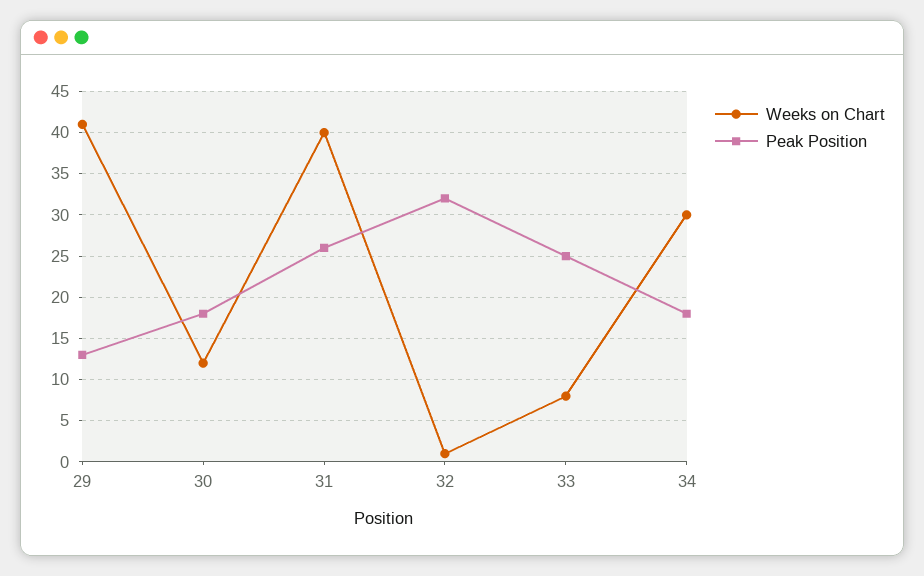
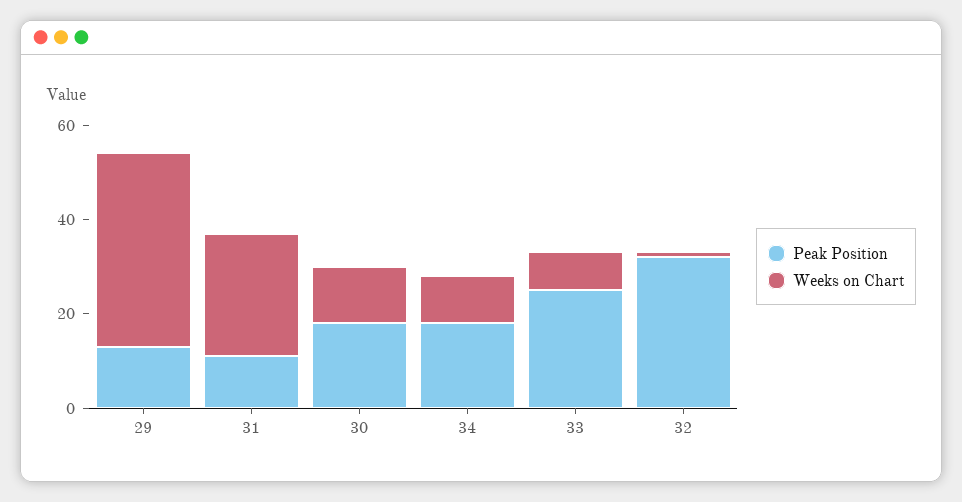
Weeks on Chart, 31: 40 -> 25
Peak Position, 31: 26 -> 10
Weeks on Chart, 34: 30 -> 10

